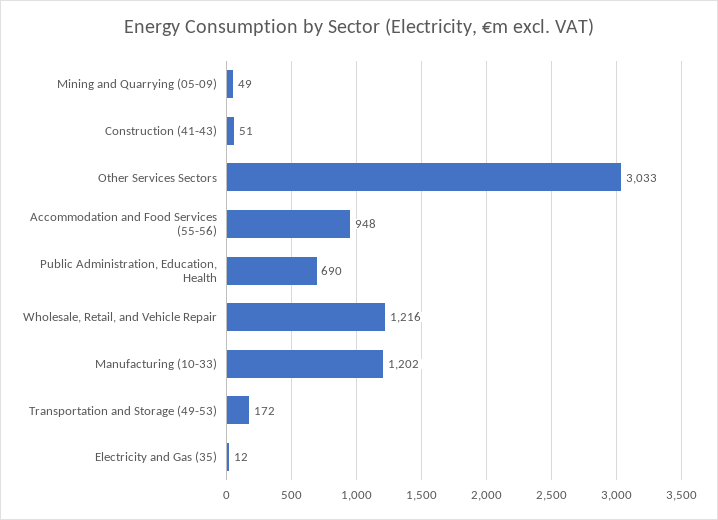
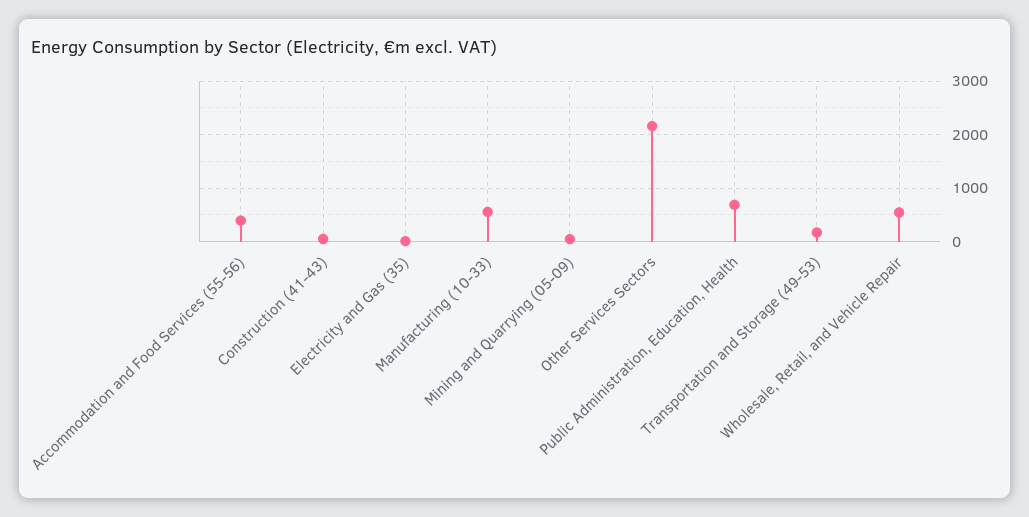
Other Services Sectors: 3033 -> 2200
Accommodation and Food Services (55-56): 948 -> 400
Wholesale, Retail, and Vehicle Repair: 1216 -> 600
Manufacturing (10-33): 1202 -> 600

